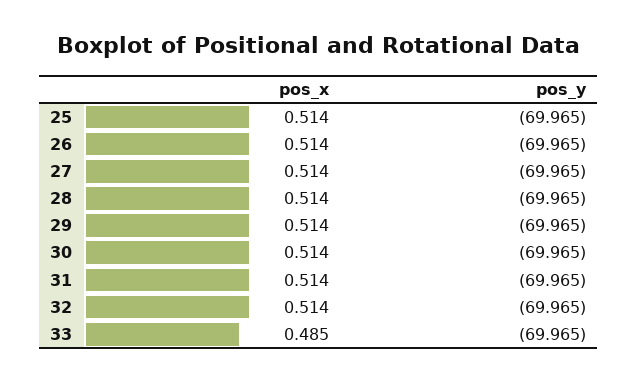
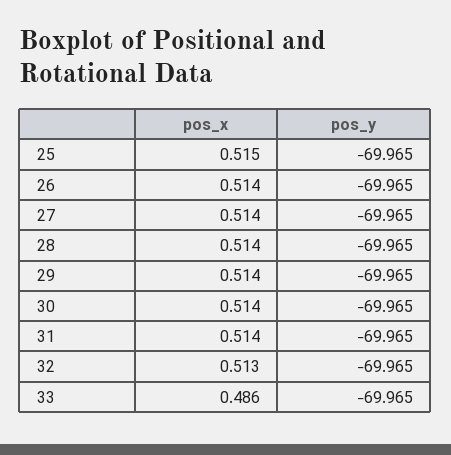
pos_x, 25: 0.514 -> 0.515
pos_x, 32: 0.514 -> 0.513
pos_x, 33: 0.485 -> 0.486

